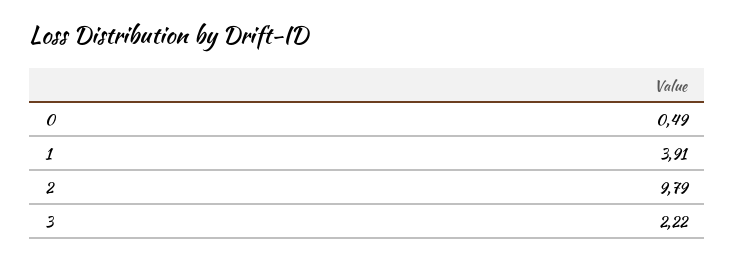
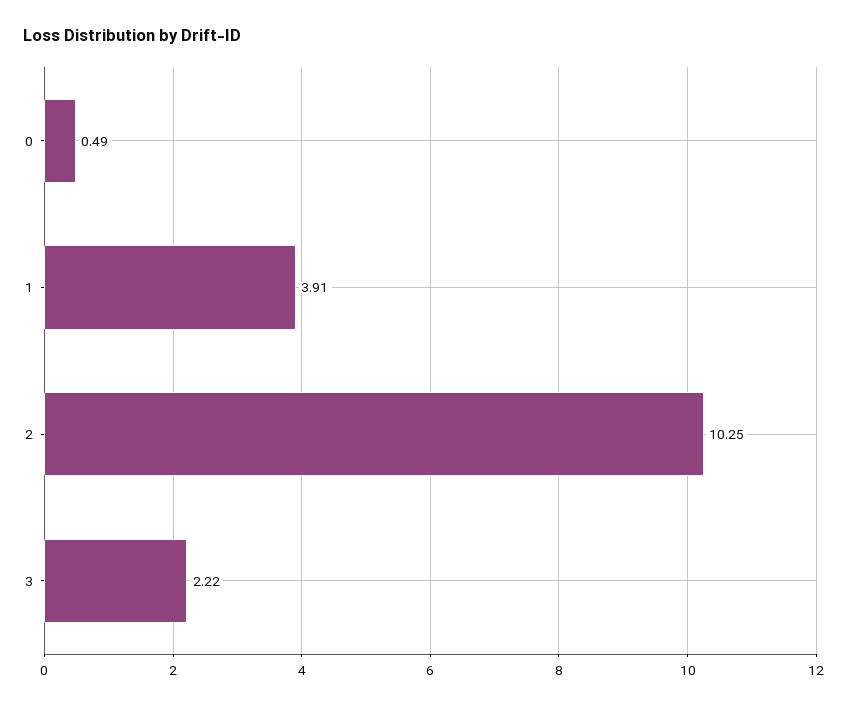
2: 9.79 -> 10.25

